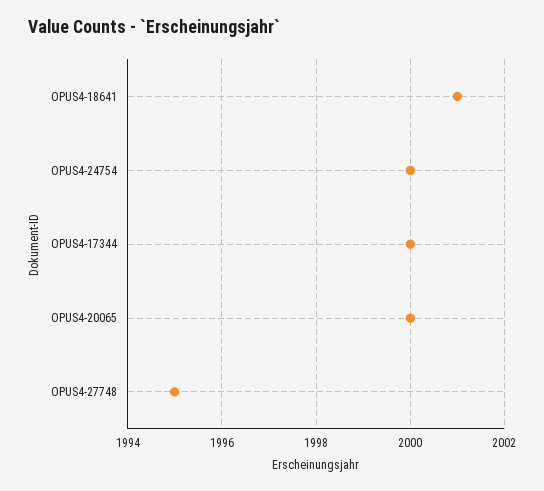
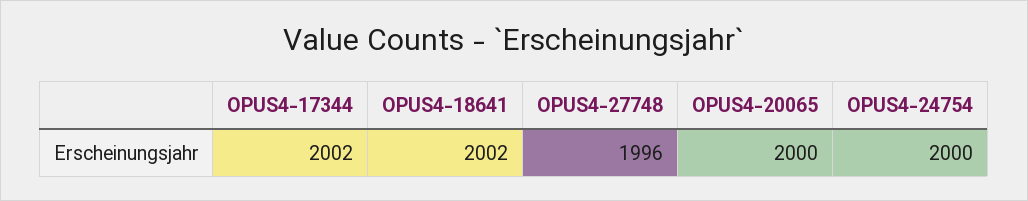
OPUS4-18641: 2001 -> 2002
OPUS4-17344: 2000 -> 2002
OPUS4-27748: 1995 -> 1996

